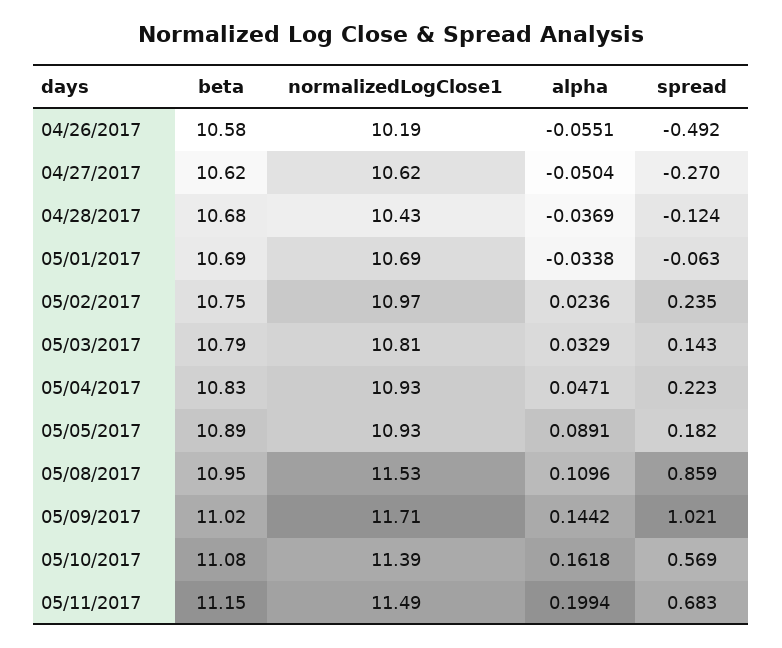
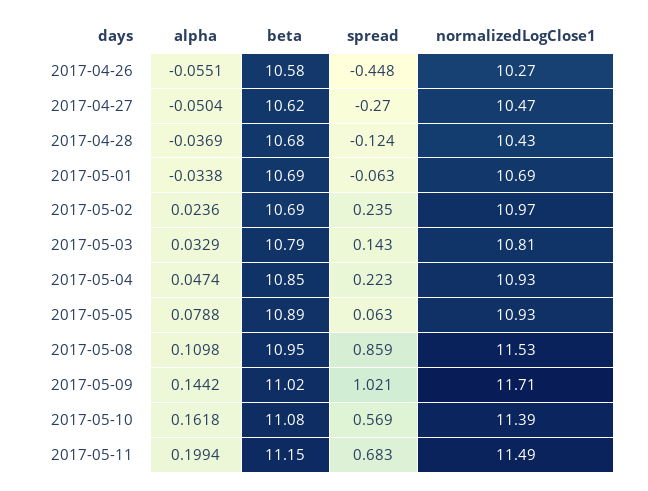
normalizedLogClose1, 04/26/2017: 10.19 -> 10.27
spread, 04/26/2017: -0.492 -> -0.448
normalizedLogClose1, 04/27/2017: 10.62 -> 10.47
beta, 05/02/2017: 10.75 -> 10.69
beta, 05/04/2017: 10.83 -> 10.85
alpha, 05/04/2017: 0.0471 -> 0.0474
alpha, 05/05/2017: 0.0891 -> 0.0788
spread, 05/05/2017: 0.182 -> 0.063
alpha, 05/08/2017: 0.1096 -> 0.1098

